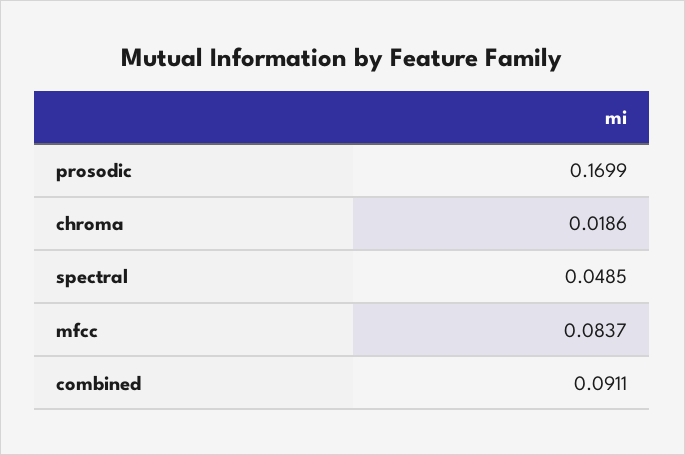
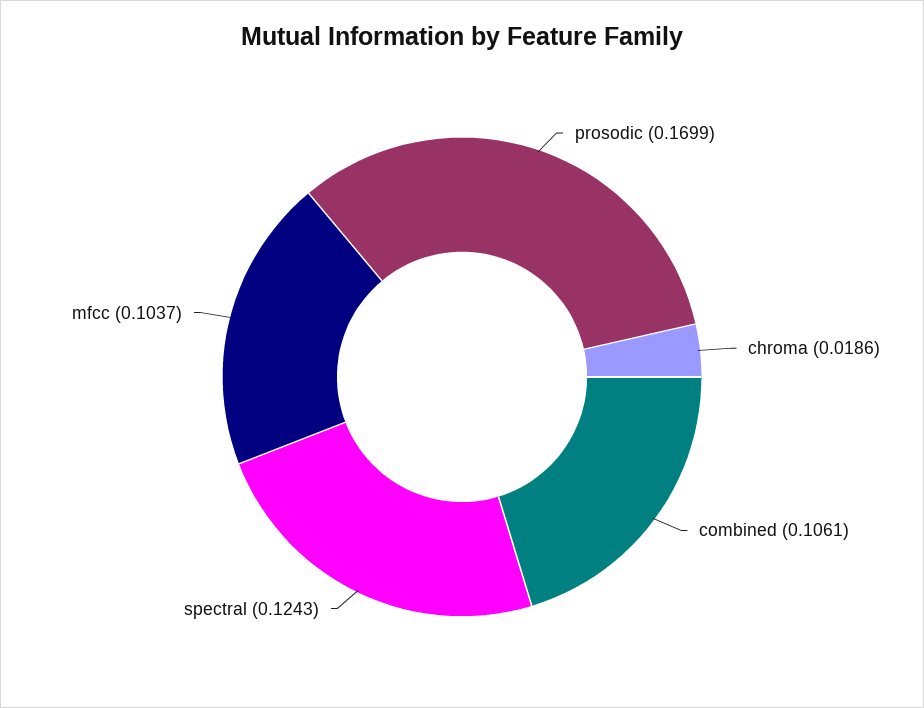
spectral: 0.0485 -> 0.1243
mfcc: 0.0837 -> 0.1037
combined: 0.0911 -> 0.1061

